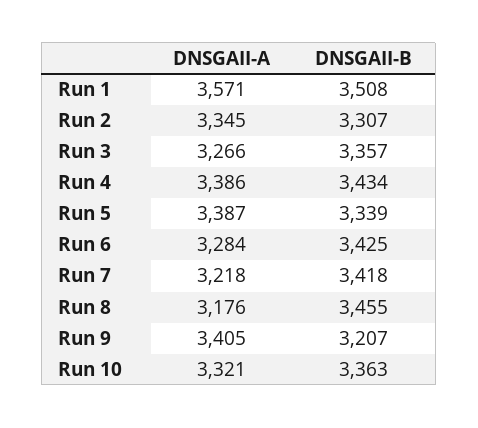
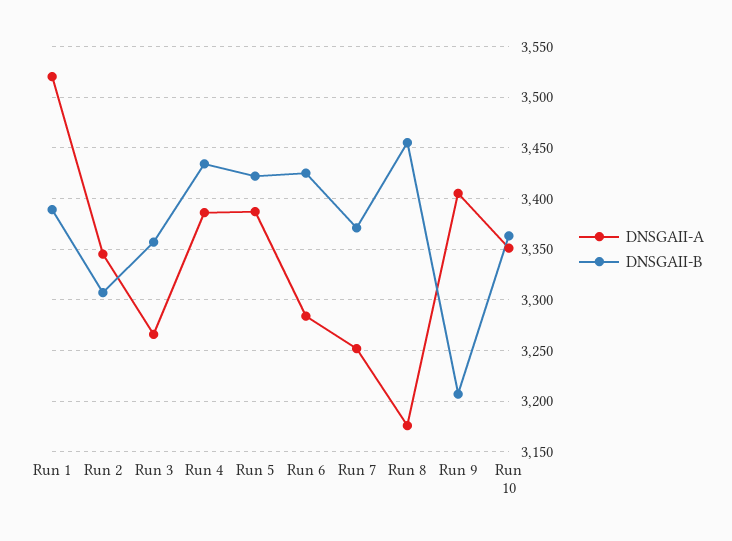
DNSGAII-A, Run 1: 3571 -> 3520
DNSGAII-B, Run 1: 3508 -> 3390
DNSGAII-B, Run 5: 3339 -> 3420
DNSGAII-A, Run 7: 3218 -> 3250
DNSGAII-B, Run 7: 3418 -> 3370
DNSGAII-A, Run 10: 3321 -> 3350

